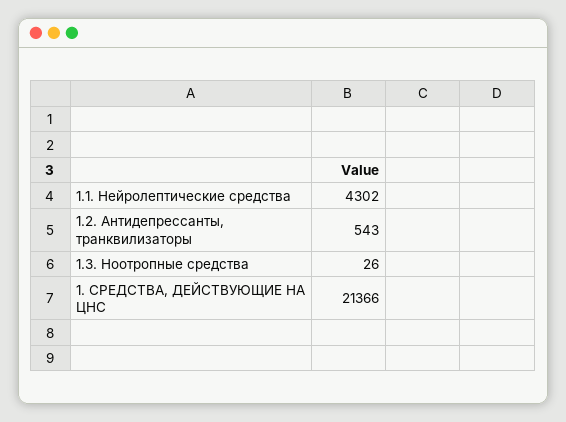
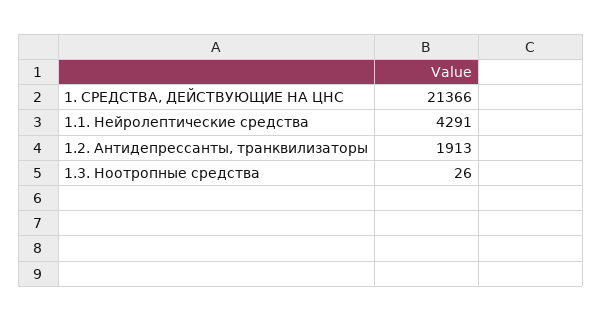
1.1. Нейролептические средства: 4302 -> 4291
1.2. Антидепрессанты, транквилизаторы: 543 -> 1913

